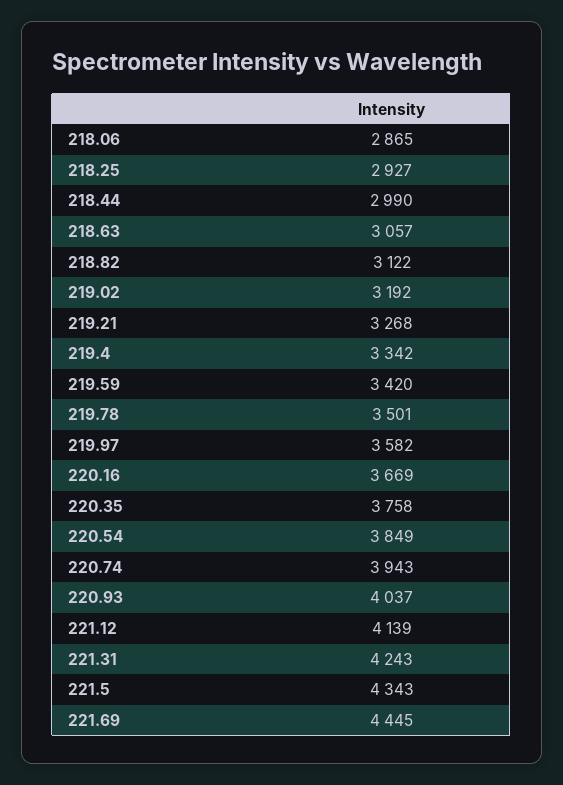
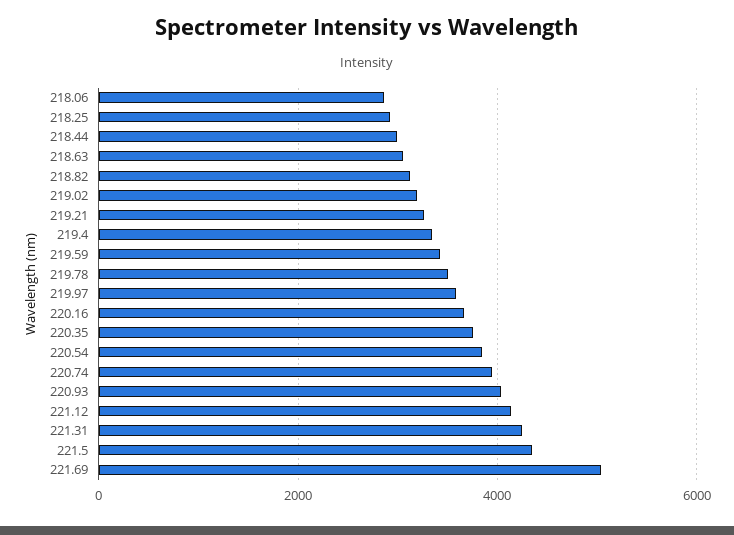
221.69: 4445 -> 5000

